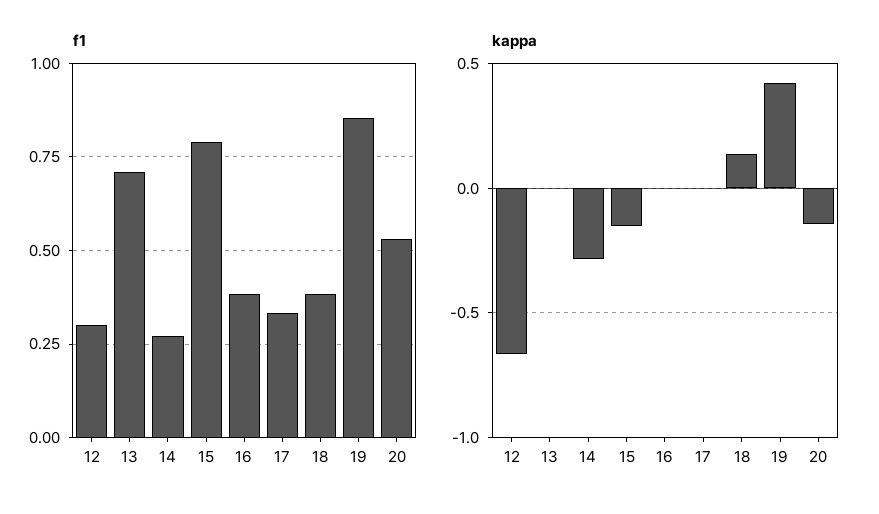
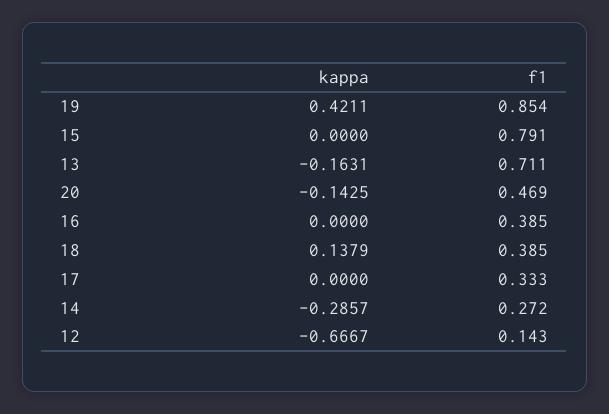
f1, 12: 0.3 -> 0.143
f1, 20: 0.525 -> 0.469
kappa, 13: 0 -> -0.1631
kappa, 15: -0.15 -> 0

